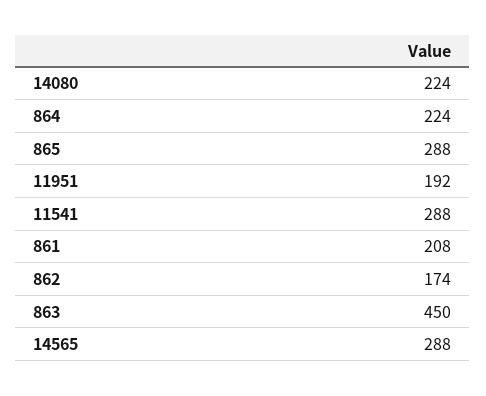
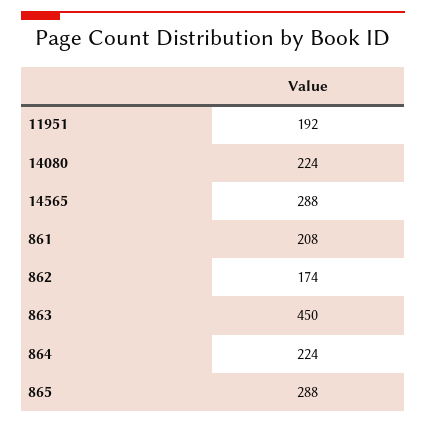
11541: 288 -> none

